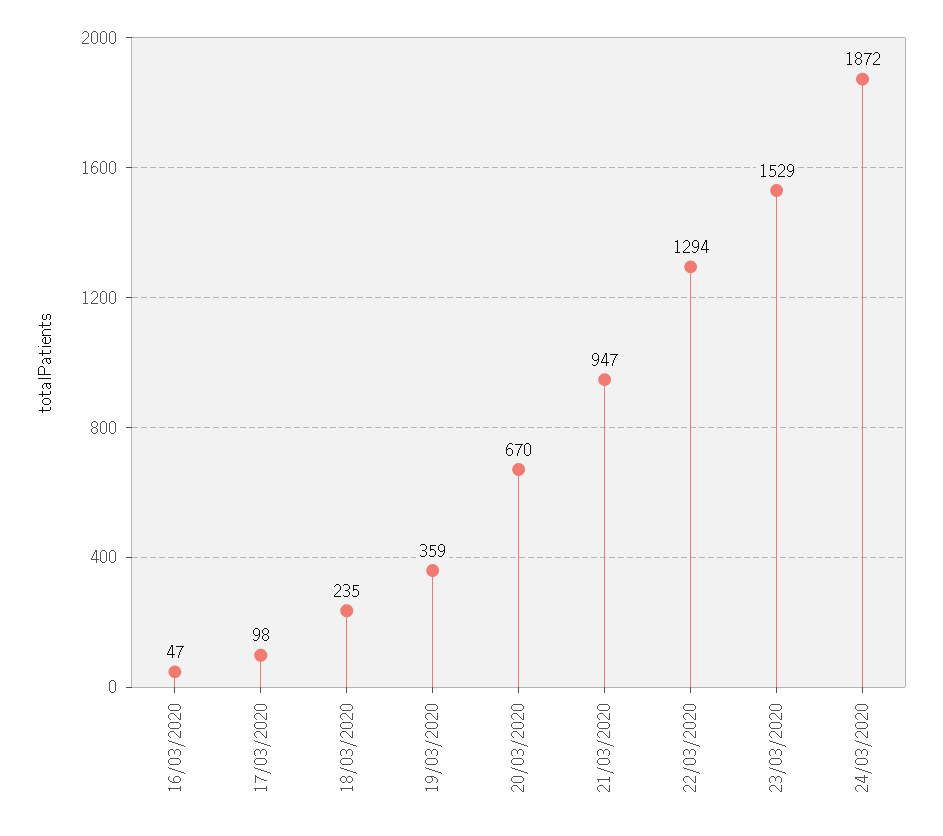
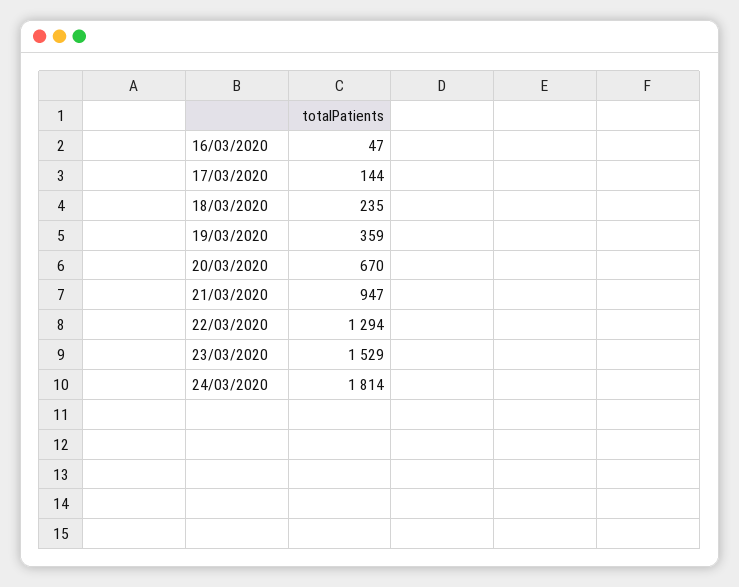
17/03/2020: 98 -> 144
24/03/2020: 1872 -> 1814

